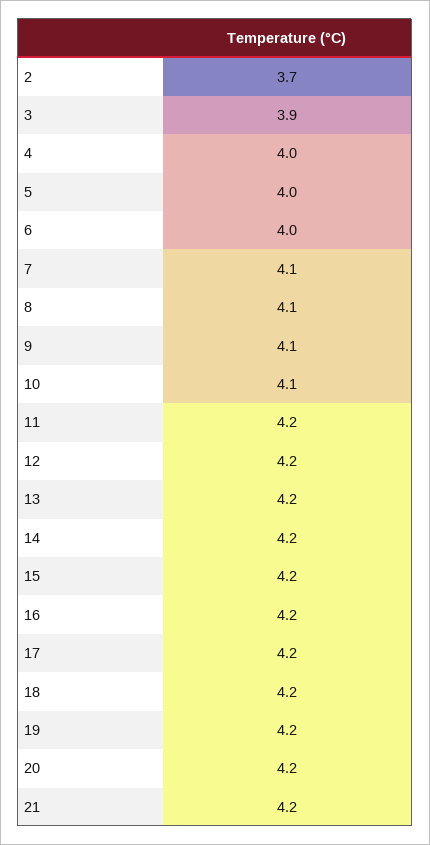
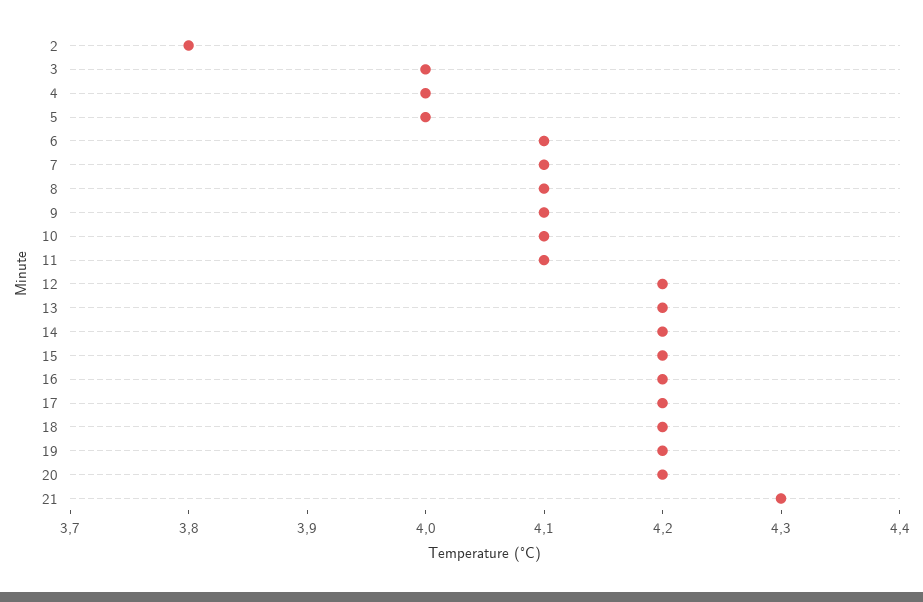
2: 3.7 -> 3.8
3: 3.9 -> 4
6: 4 -> 4.1
11: 4.2 -> 4.1
21: 4.2 -> 4.3

